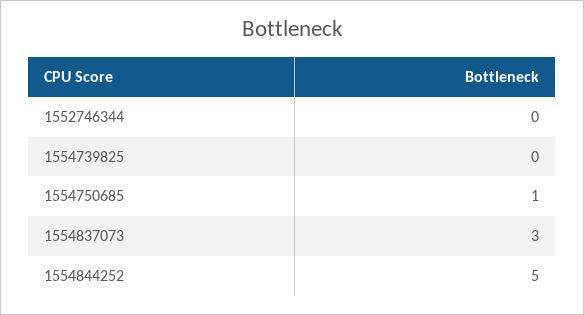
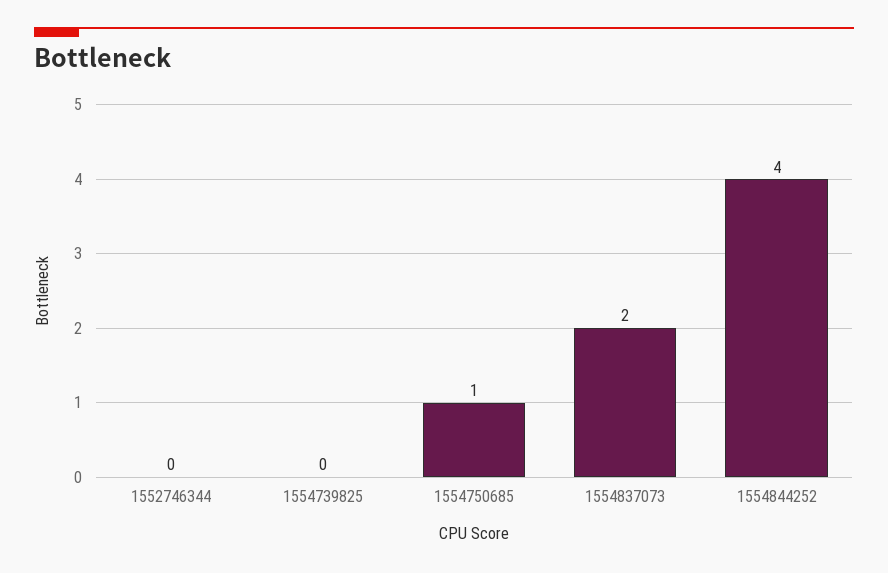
1554837073: 3 -> 2
1554844252: 5 -> 4

